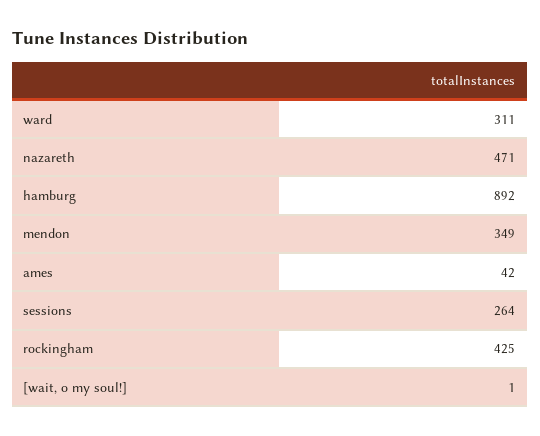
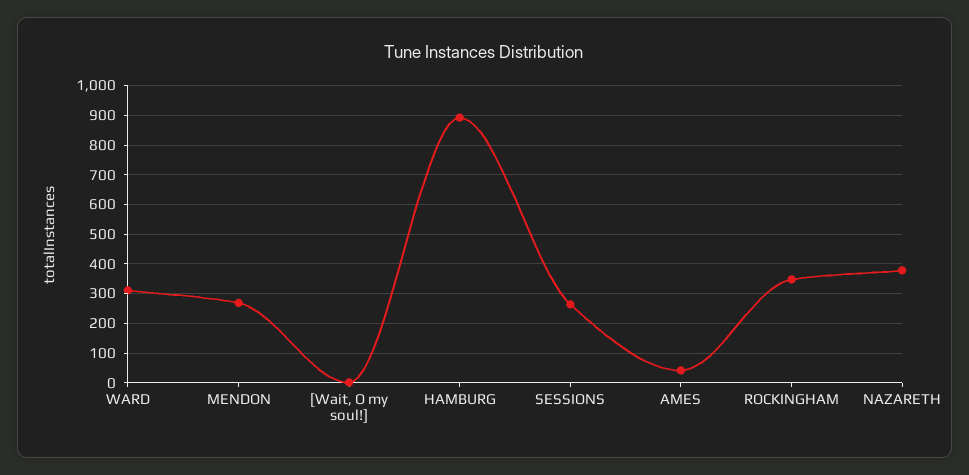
nazareth: 471 -> 375
mendon: 349 -> 275
rockingham: 425 -> 350

